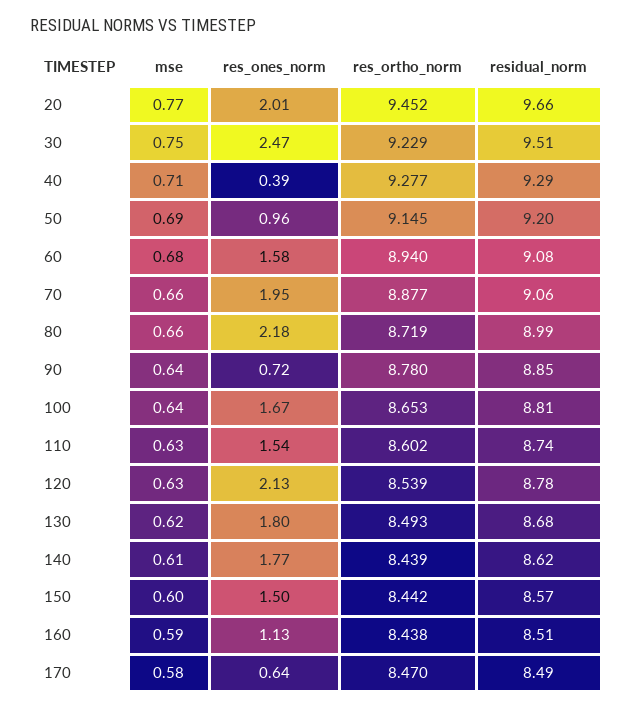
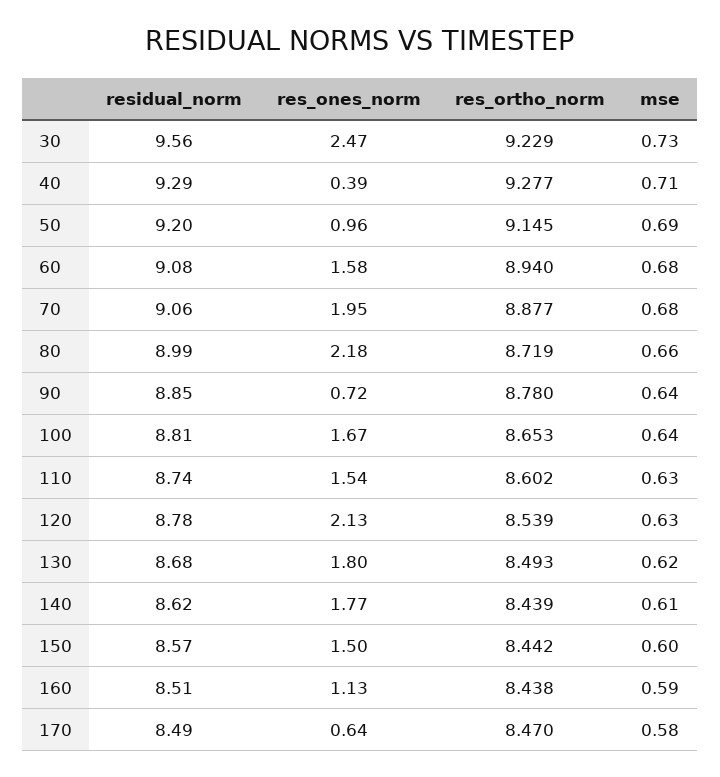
mse, 20: 0.77 -> none
res_ones_norm, 20: 2.01 -> none
res_ortho_norm, 20: 9.452 -> none
residual_norm, 20: 9.66 -> none
mse, 30: 0.75 -> 0.73
residual_norm, 30: 9.51 -> 9.56
mse, 70: 0.66 -> 0.68

